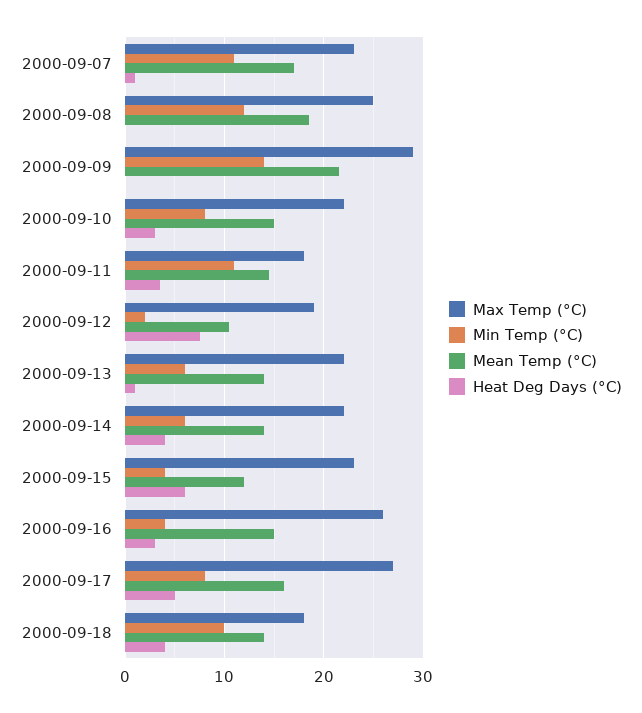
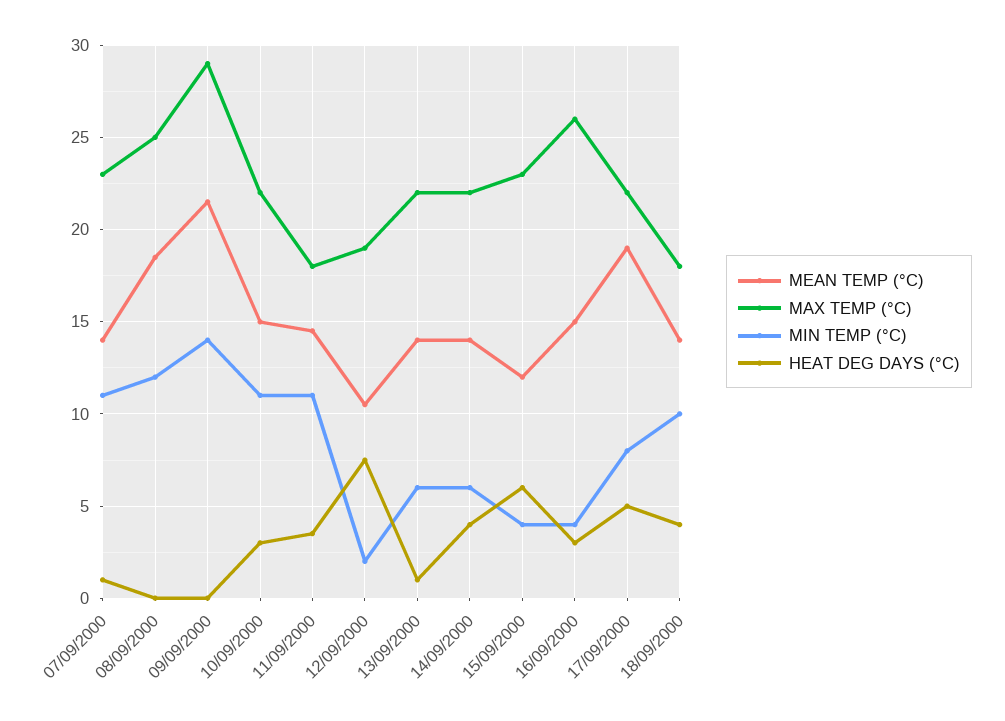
Mean Temp (°C), 2000-09-07: 17 -> 14
Min Temp (°C), 2000-09-10: 8 -> 11
Max Temp (°C), 2000-09-17: 27 -> 22
Mean Temp (°C), 2000-09-17: 16 -> 19

